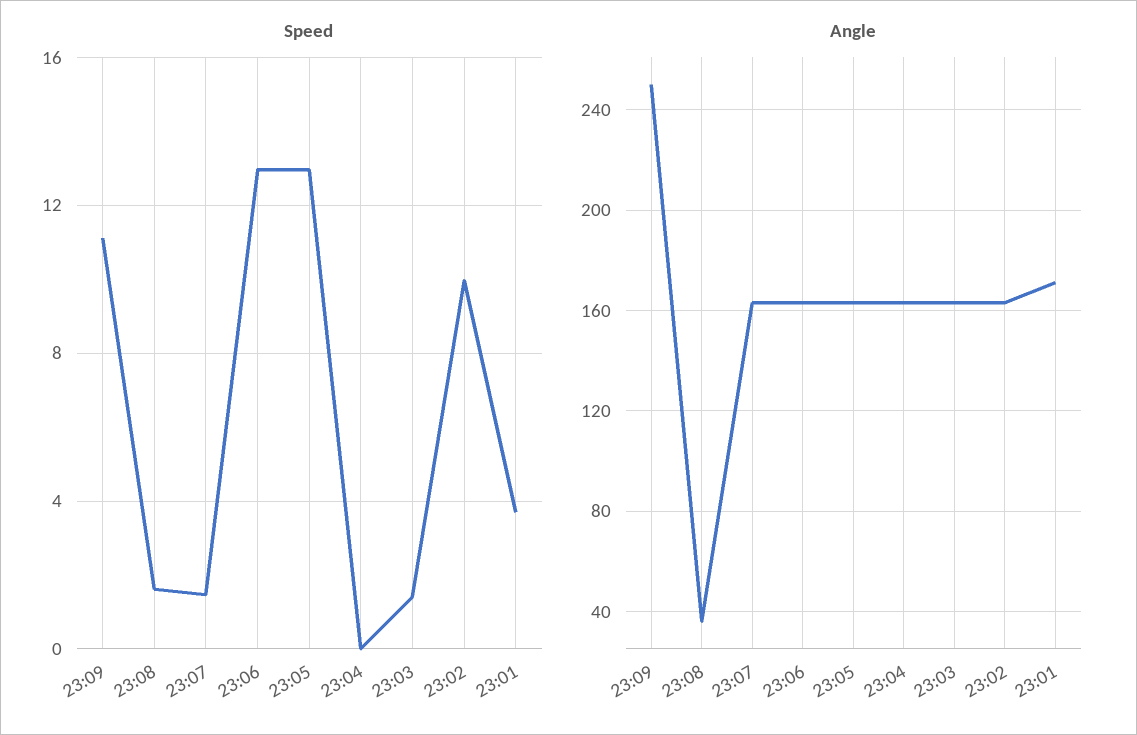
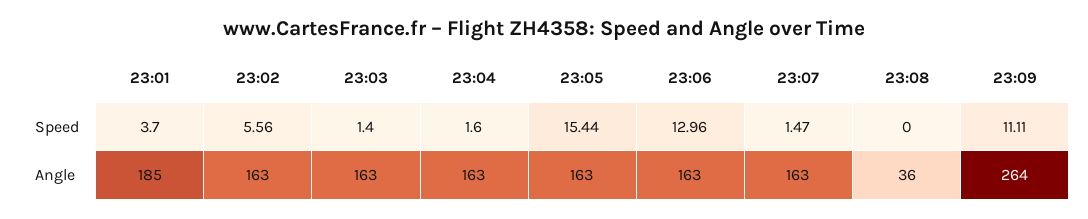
Speed, 23:08: 1.5 -> 0
Speed, 23:05: 13 -> 15.44
Speed, 23:04: 0 -> 1.6
Speed, 23:02: 10 -> 5.56
Angle, 23:09: 250 -> 264
Angle, 23:01: 170 -> 185

